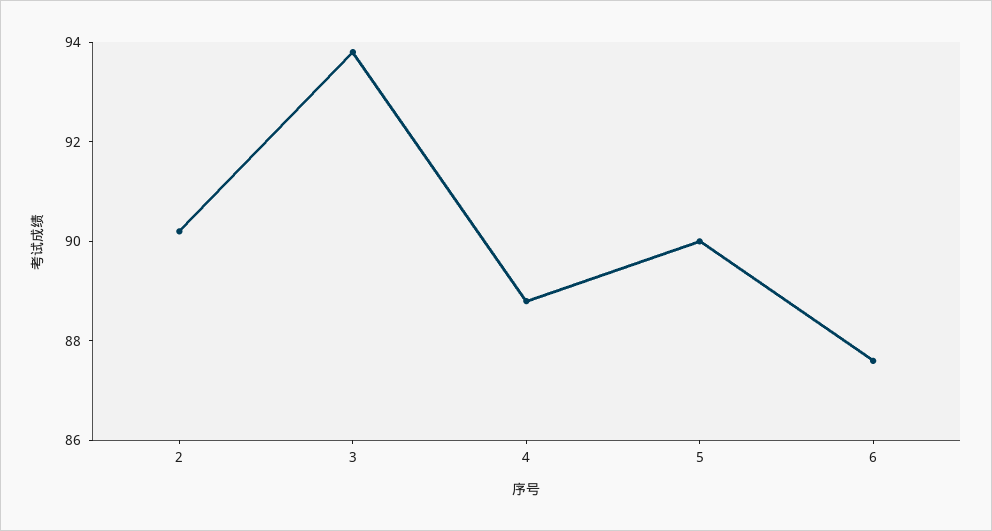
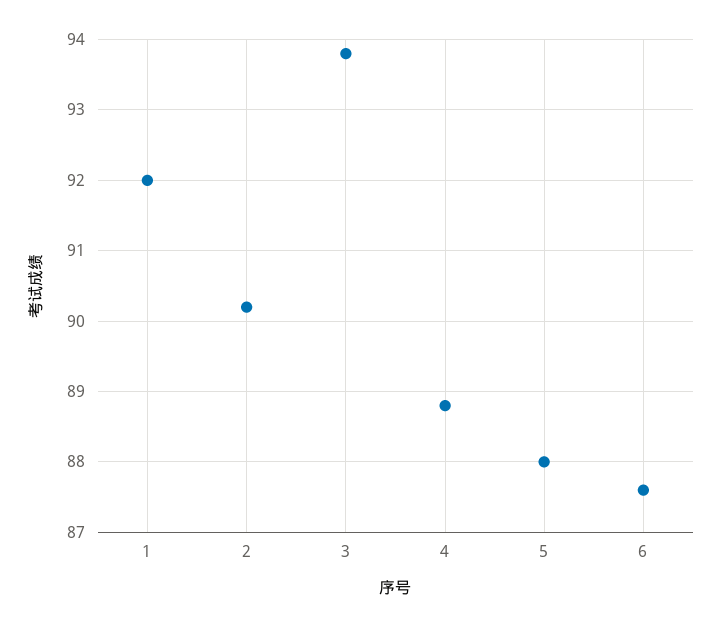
5: 90 -> 88
1: none -> 92

